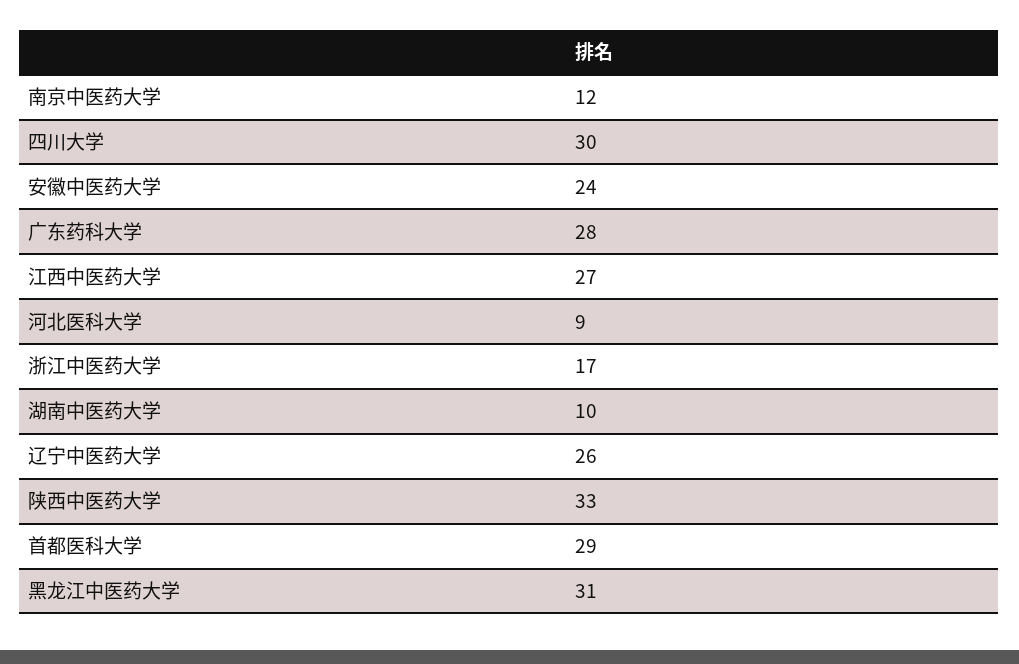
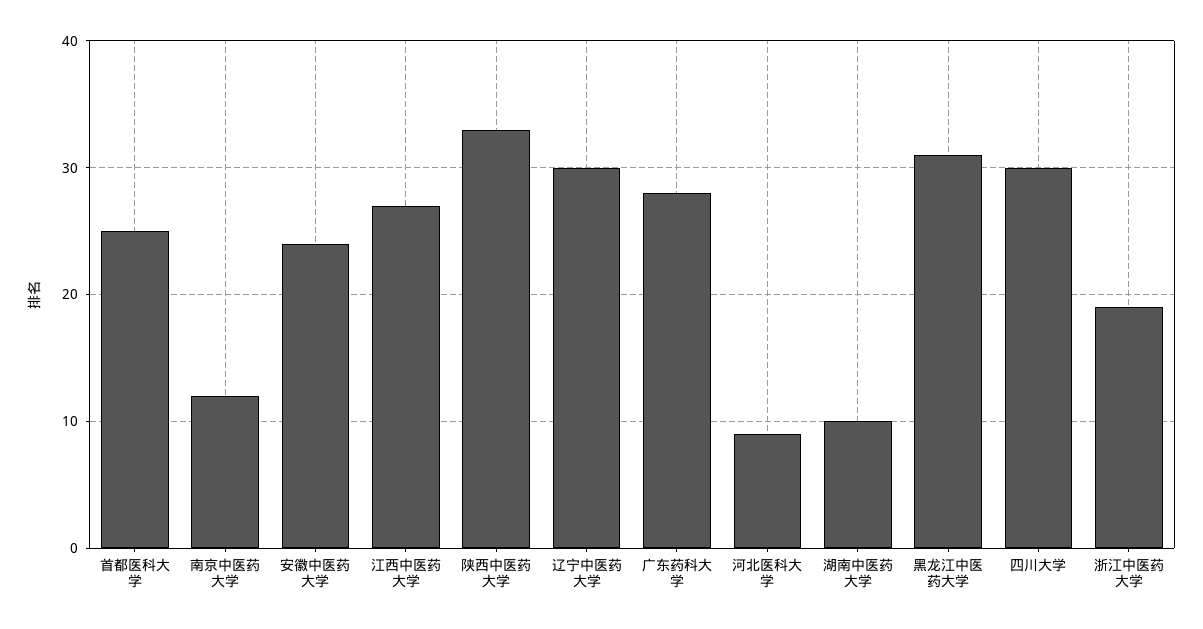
浙江中医药大学: 17 -> 19
辽宁中医药大学: 26 -> 30
首都医科大学: 29 -> 25

